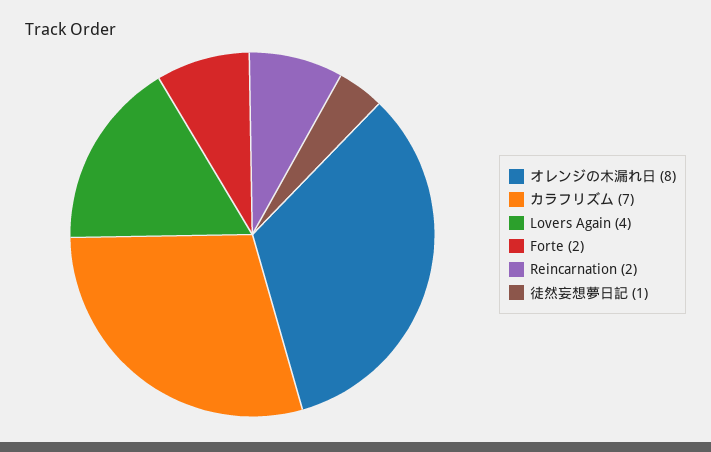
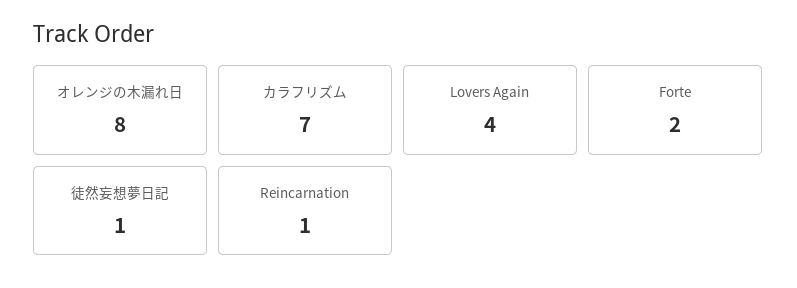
Reincarnation: 2 -> 1

